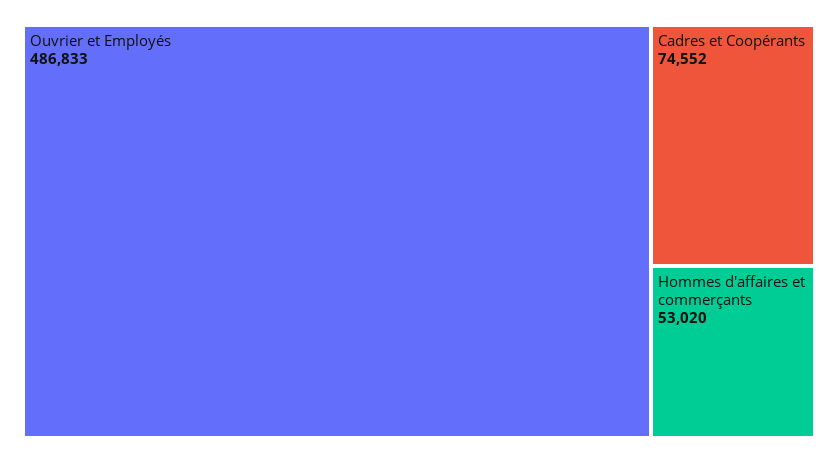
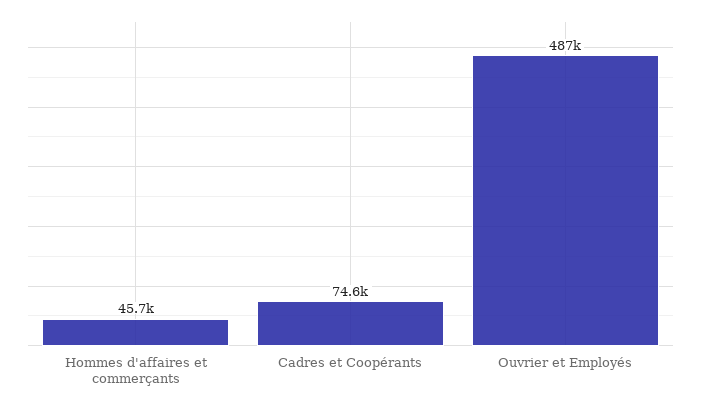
Hommes d'affaires et commerçants: 53020 -> 45700

